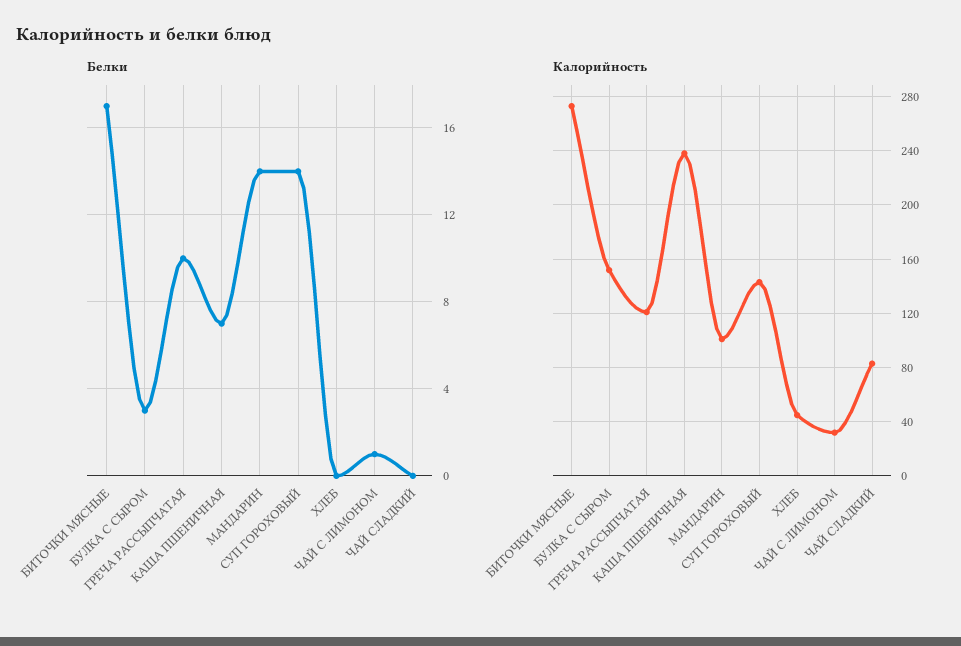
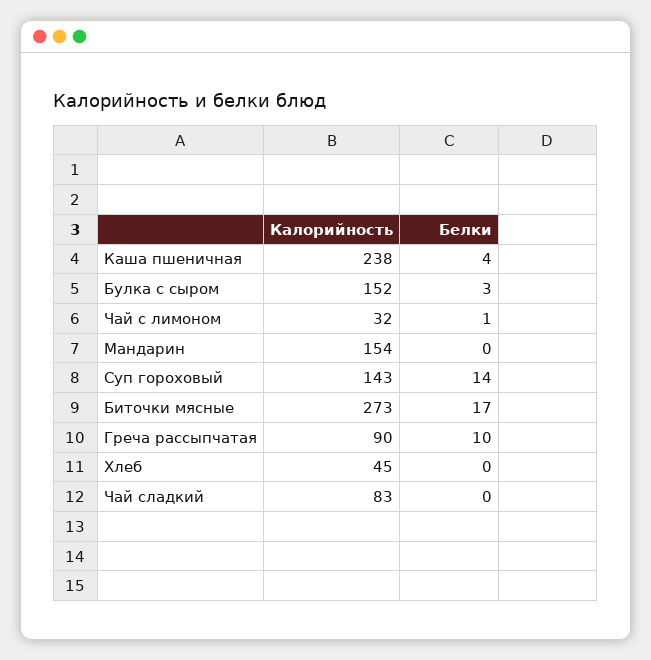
Белки, КАША ПШЕНИЧНАЯ: 7 -> 4
Белки, МАНДАРИН: 14 -> 0
Калорийность, ГРЕЧА РАССЫПЧАТАЯ: 120 -> 90
Калорийность, МАНДАРИН: 100 -> 154

